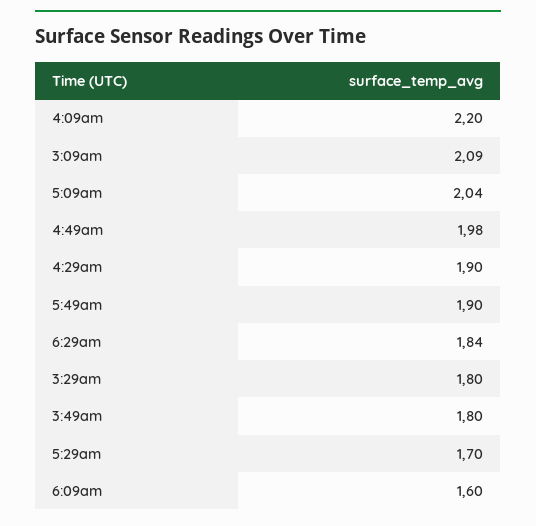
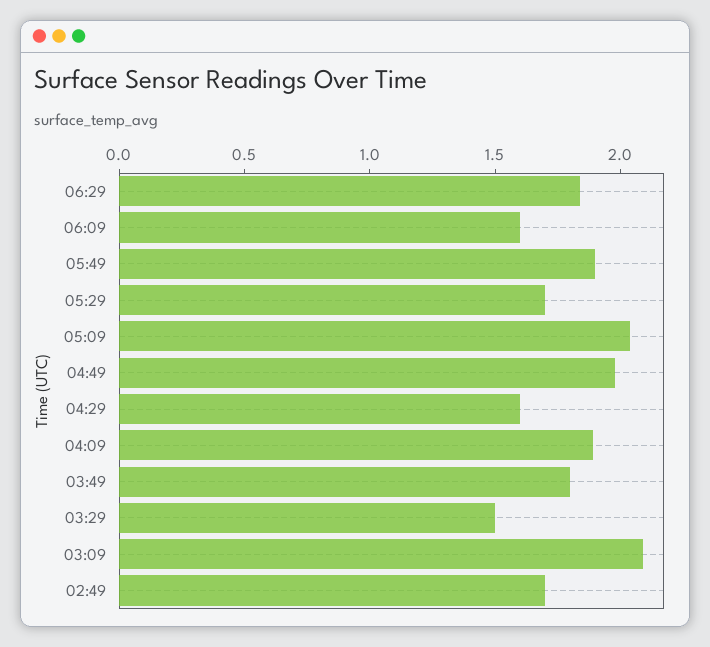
4:09am: 2.2 -> 1.9
4:29am: 1.9 -> 1.6
3:29am: 1.8 -> 1.5
02:49: none -> 1.7

